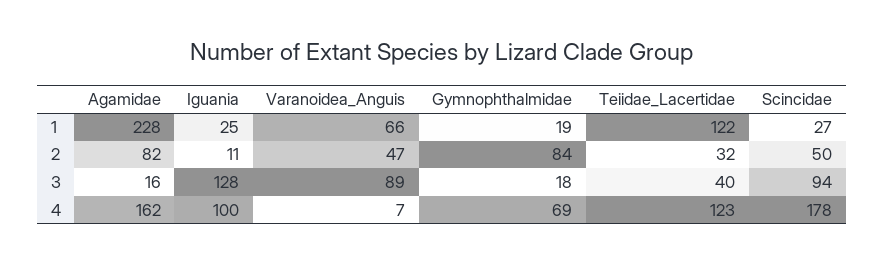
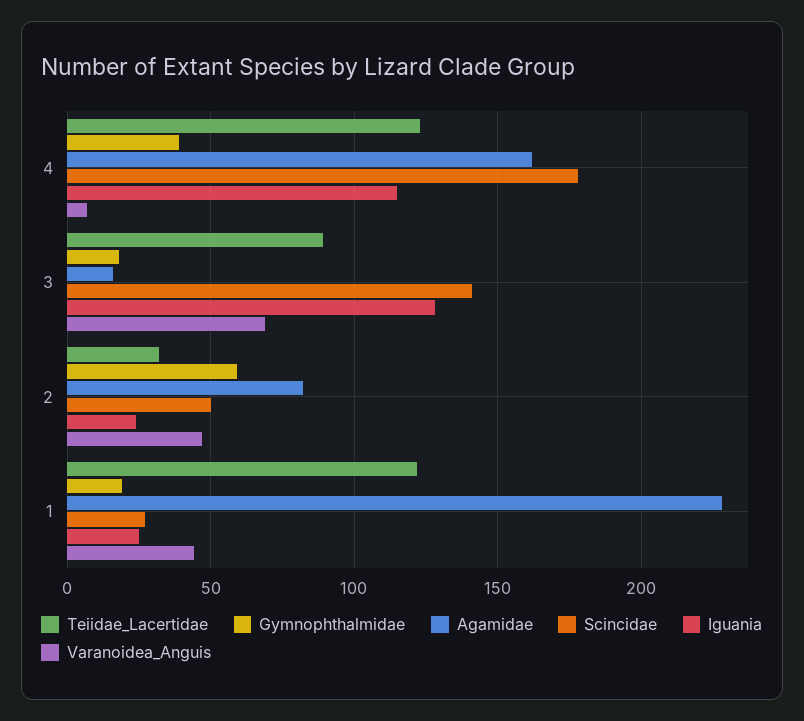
Varanoidea_Anguis, 1: 66 -> 45
Iguania, 2: 11 -> 25
Gymnophthalmidae, 2: 84 -> 60
Varanoidea_Anguis, 3: 89 -> 70
Teiidae_Lacertidae, 3: 40 -> 90
Scincidae, 3: 94 -> 140
Iguania, 4: 100 -> 115
Gymnophthalmidae, 4: 69 -> 40

